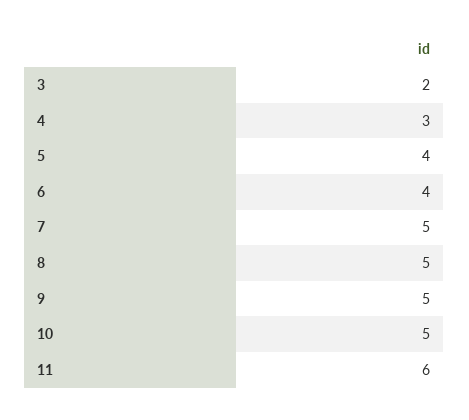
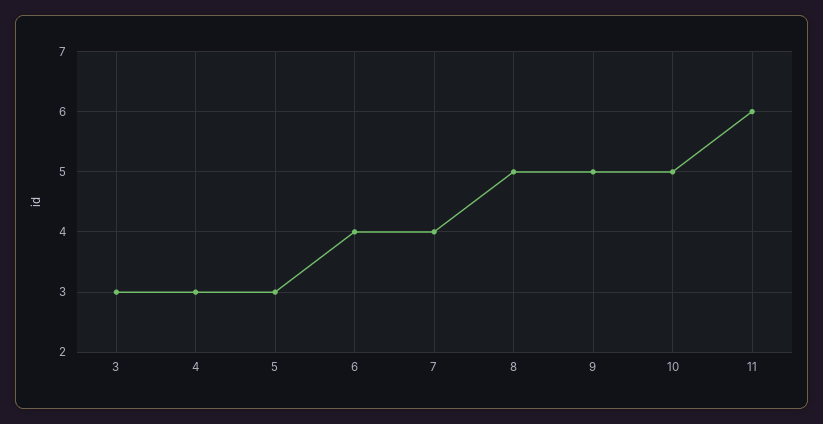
3: 2 -> 3
5: 4 -> 3
7: 5 -> 4

